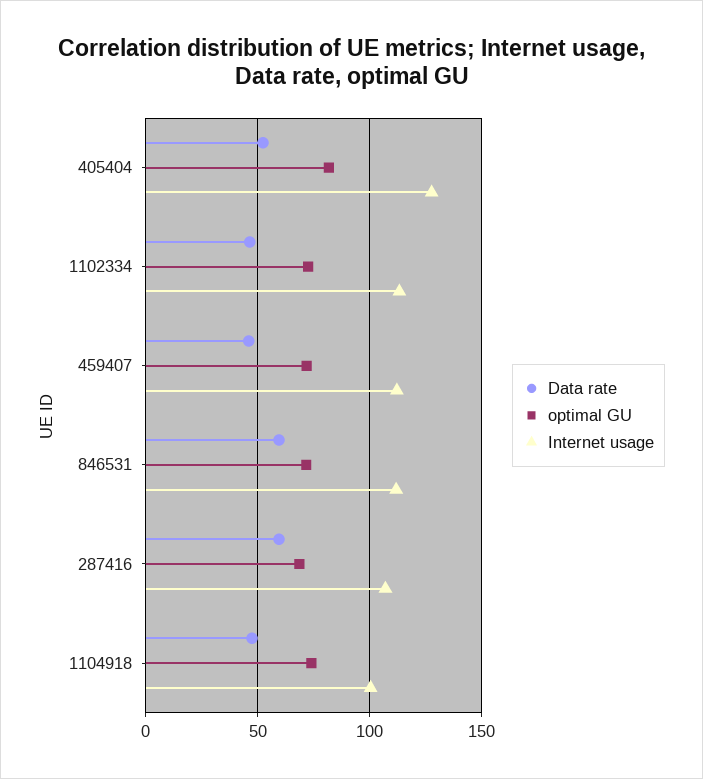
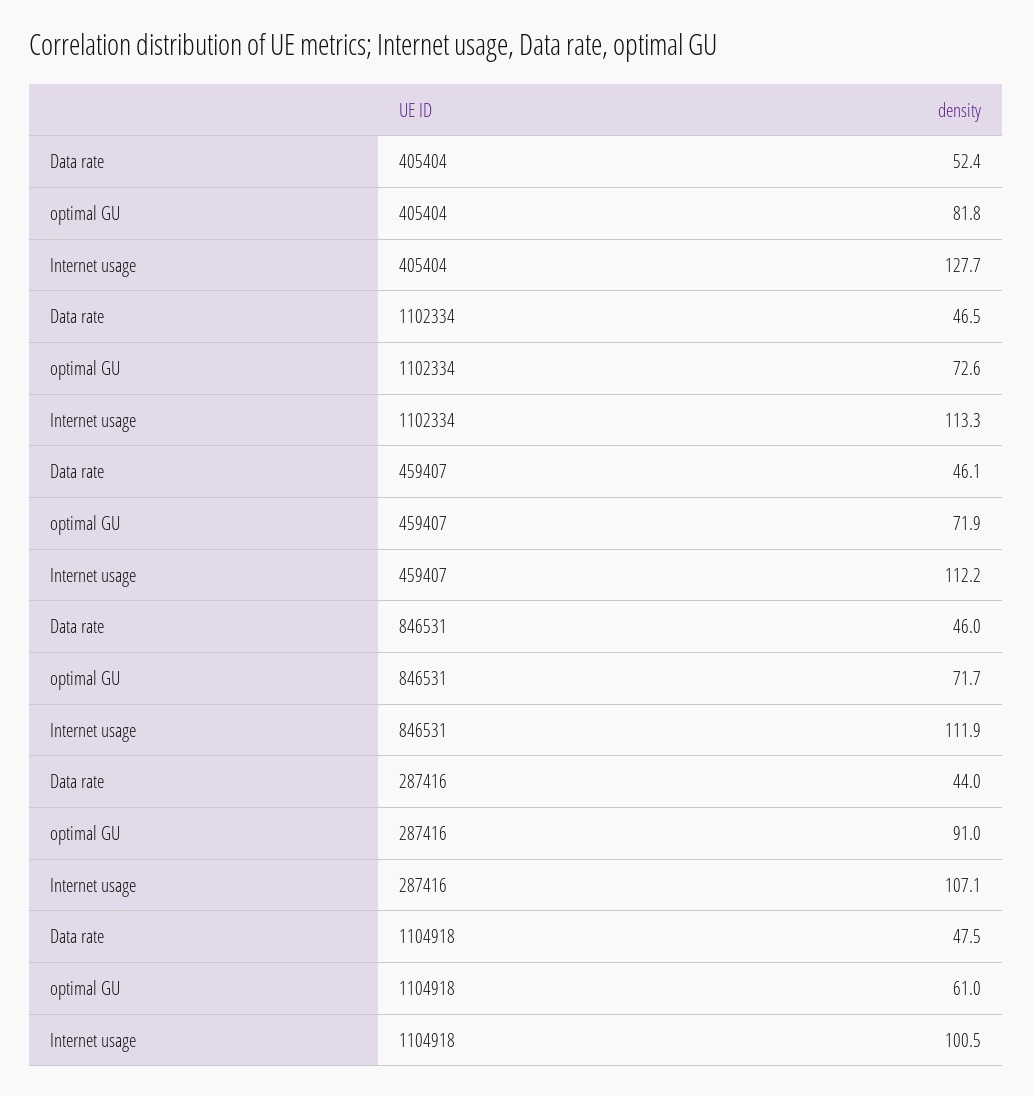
Data rate, 846531: 60 -> 46
Data rate, 287416: 60 -> 44
optimal GU, 287416: 70 -> 91
optimal GU, 1104918: 75 -> 61

